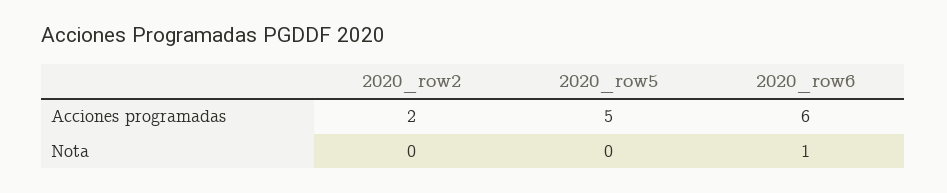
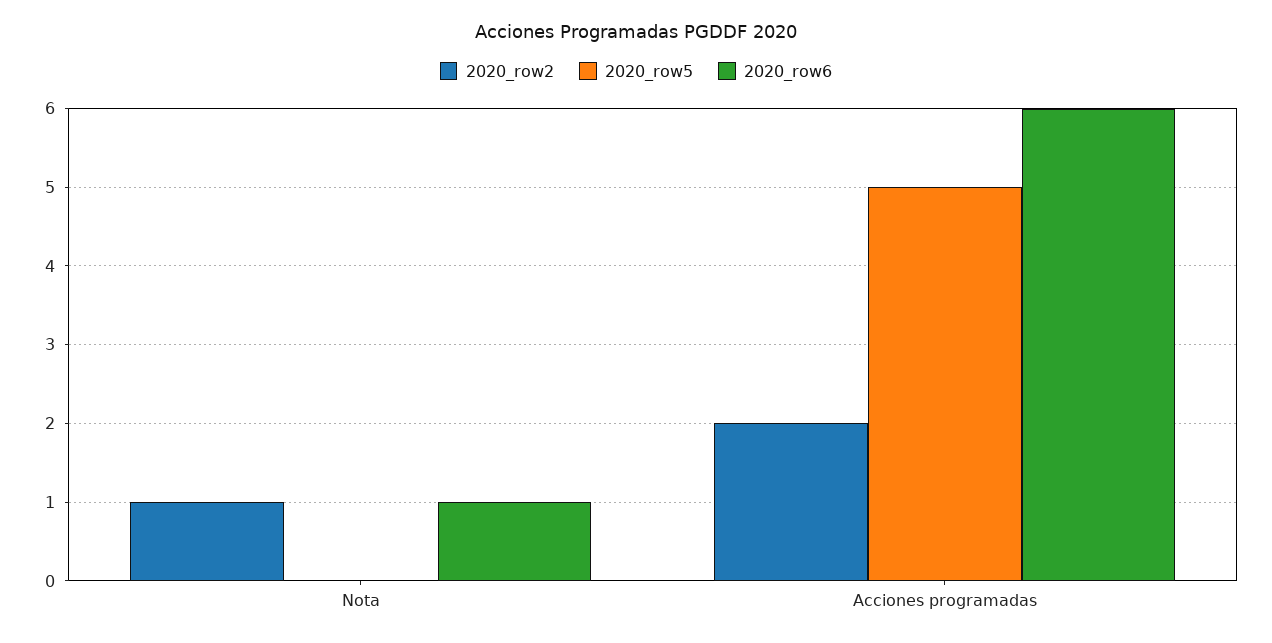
2020_row2, Nota: 0 -> 1

